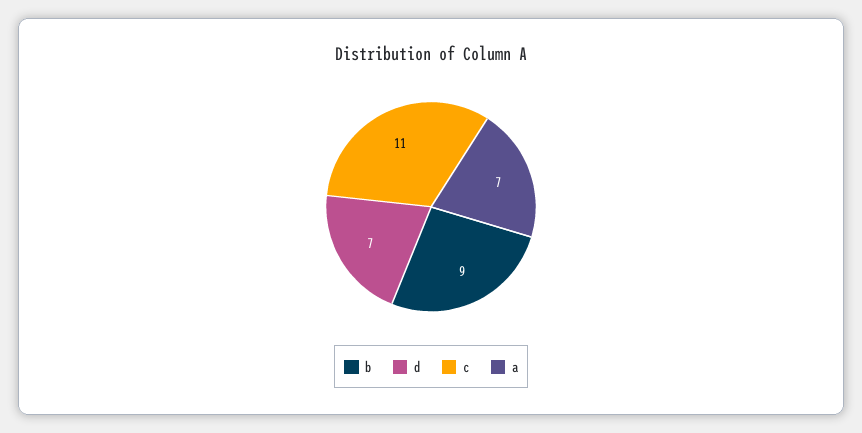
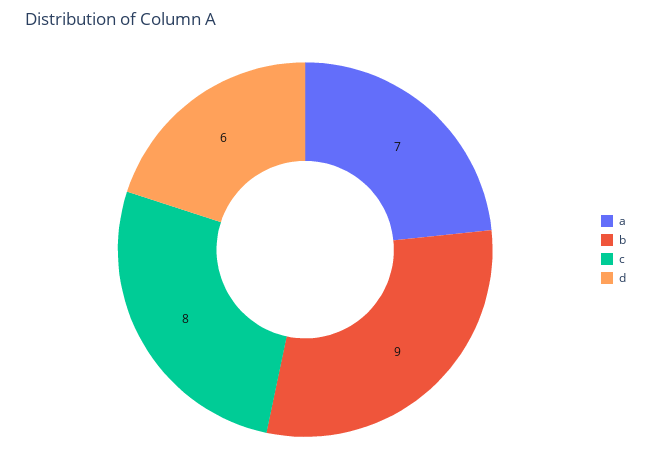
d: 7 -> 6
c: 11 -> 8

